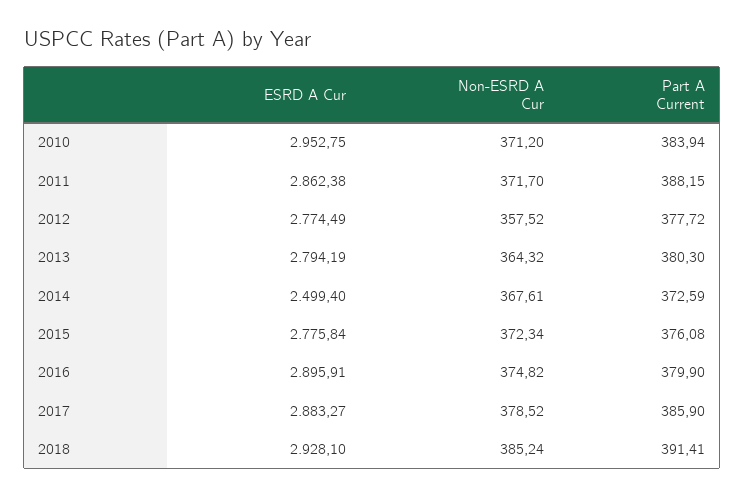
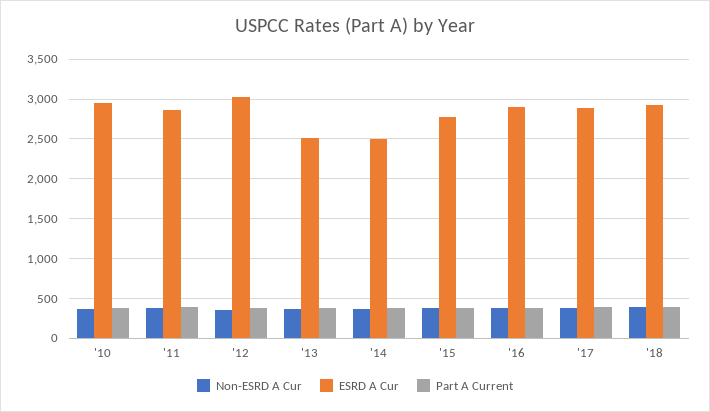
ESRD A Cur, 2012: 2774.49 -> 3000
ESRD A Cur, 2013: 2794.19 -> 2500

